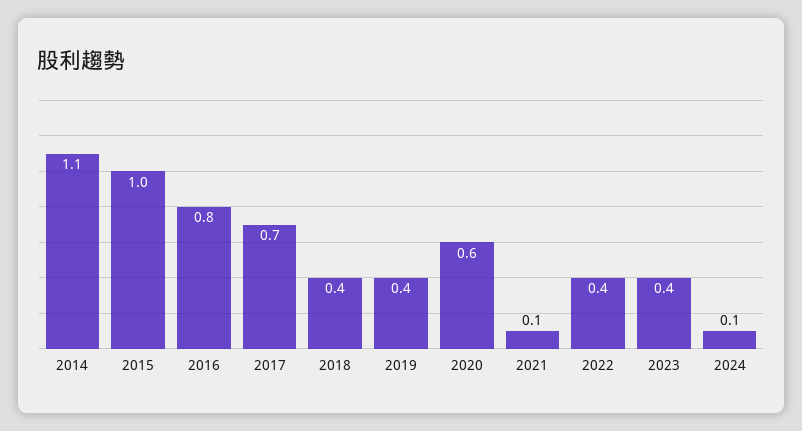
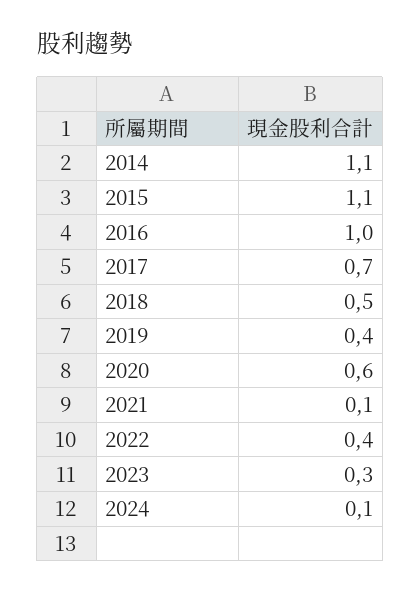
2015: 1 -> 1.1
2016: 0.8 -> 1
2018: 0.4 -> 0.5
2023: 0.4 -> 0.3

